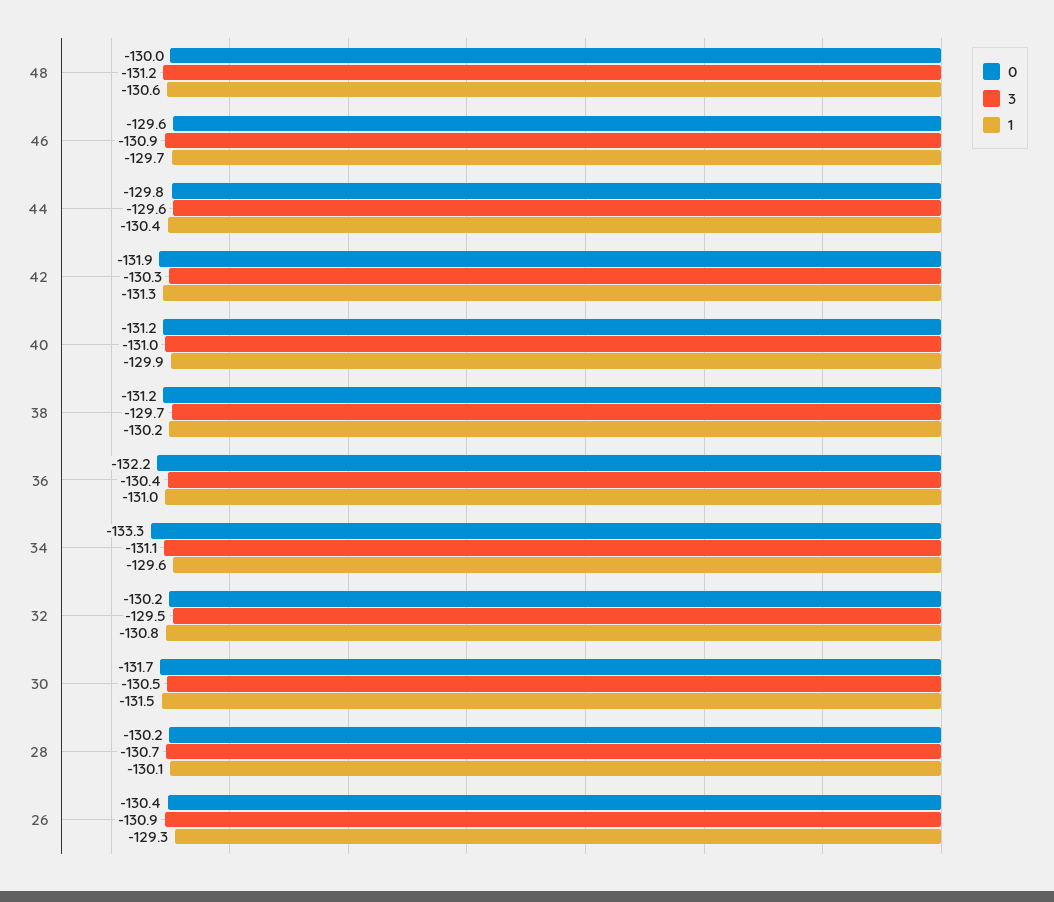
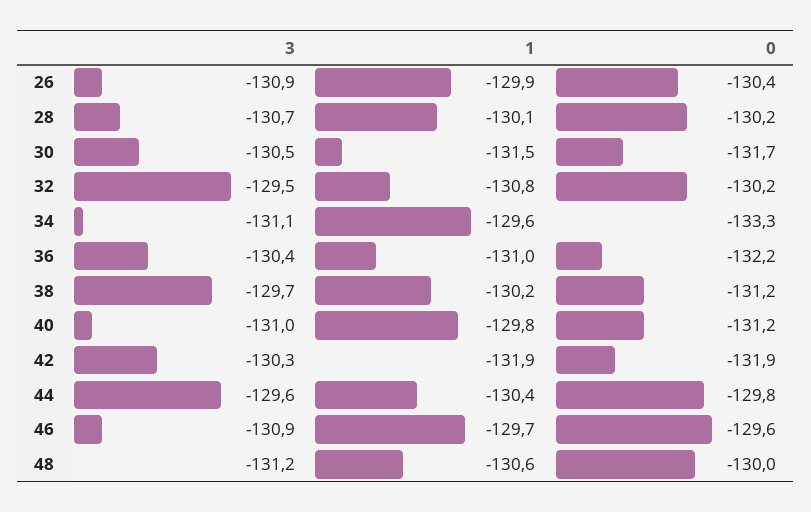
1, 42: -131.3 -> -131.9
1, 40: -129.9 -> -129.8
1, 26: -129.3 -> -129.9

